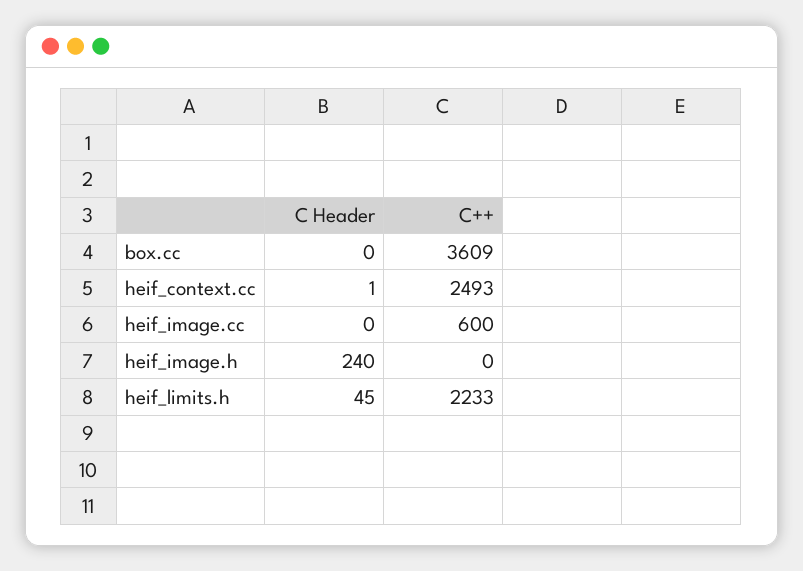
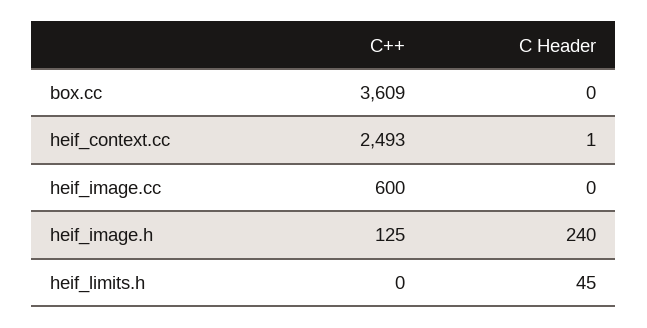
C++, heif_image.h: 0 -> 125
C++, heif_limits.h: 2233 -> 0

